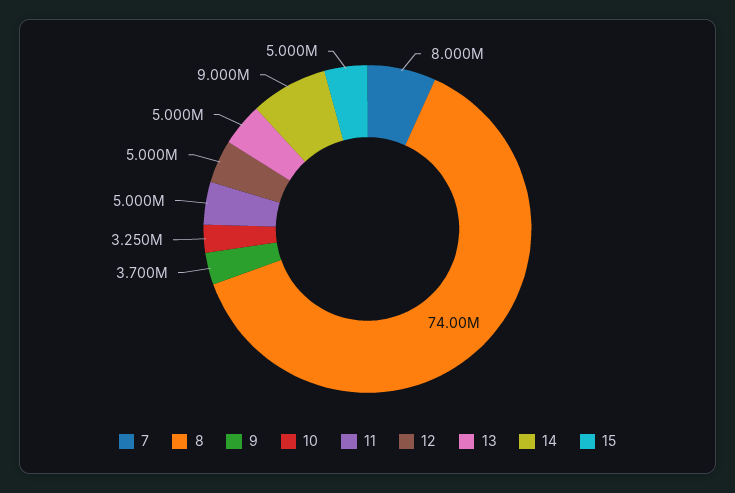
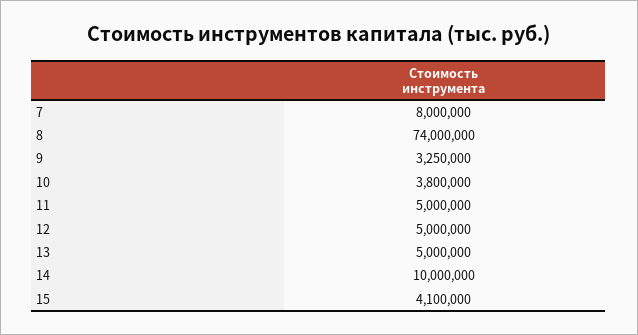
9: 3700000 -> 3250000
10: 3250000 -> 3800000
14: 9000000 -> 10000000
15: 5000000 -> 4100000

